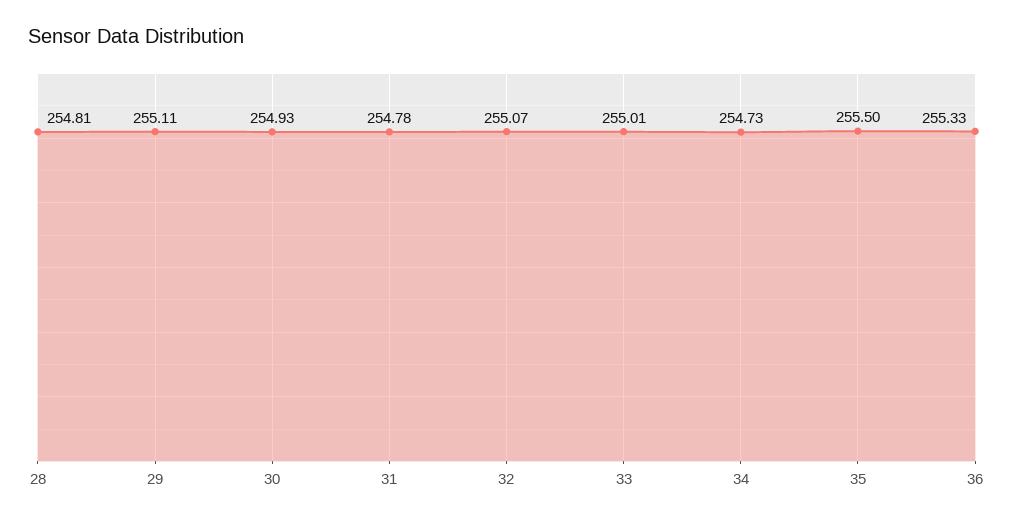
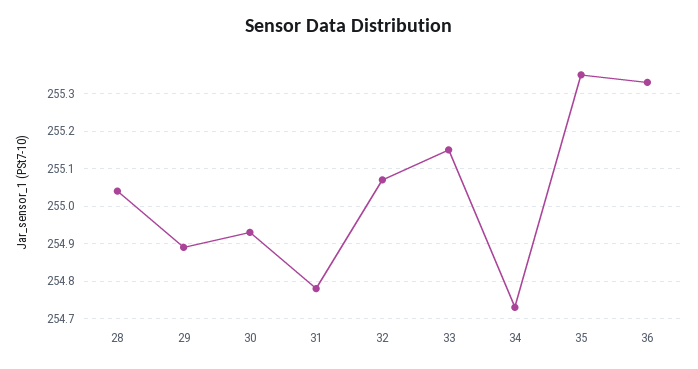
28: 254.81 -> 255.05
29: 255.11 -> 254.9
33: 255.01 -> 255.15
35: 255.5 -> 255.35

